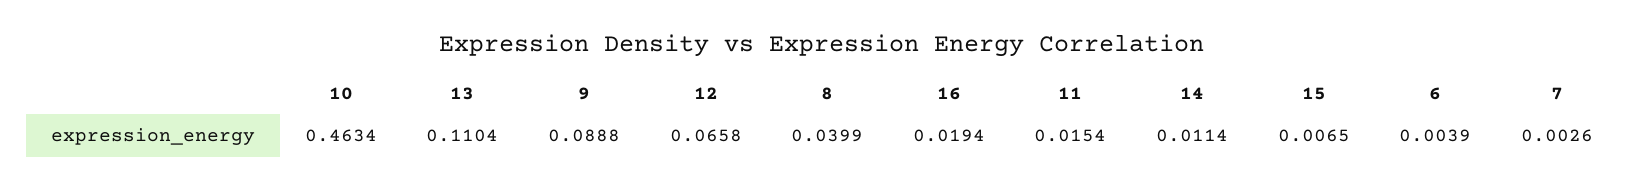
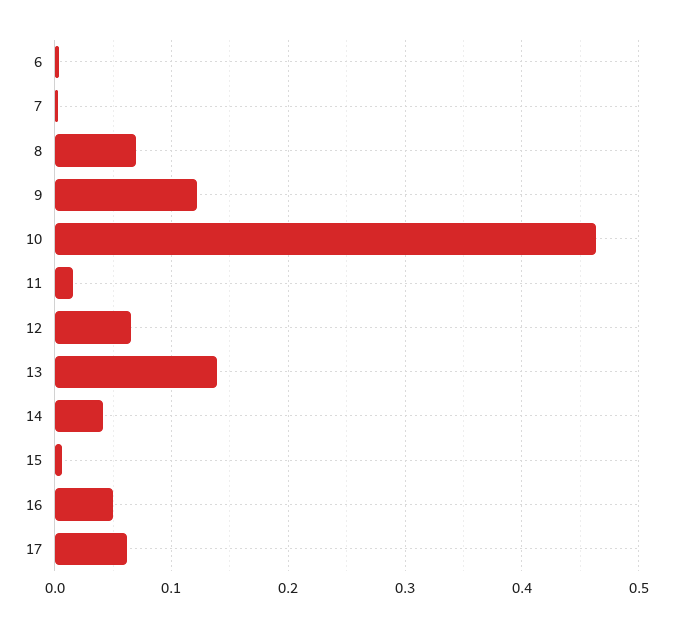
13: 0.1104 -> 0.14
9: 0.0888 -> 0.12
8: 0.0399 -> 0.07
16: 0.0194 -> 0.05
14: 0.0114 -> 0.04
17: none -> 0.06

